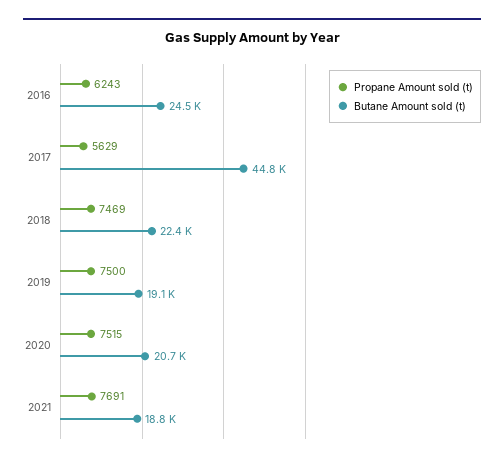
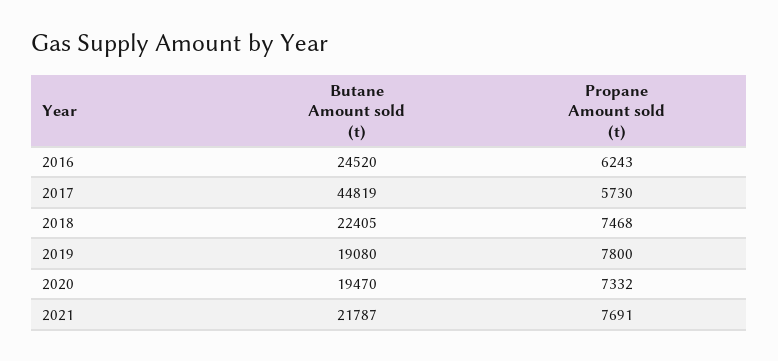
Propane Amount sold (t), 2017: 5629 -> 5730
Propane Amount sold (t), 2018: 7469 -> 7468
Propane Amount sold (t), 2019: 7500 -> 7800
Propane Amount sold (t), 2020: 7515 -> 7332
Butane Amount sold (t), 2020: 20700 -> 19470
Butane Amount sold (t), 2021: 18800 -> 21787

